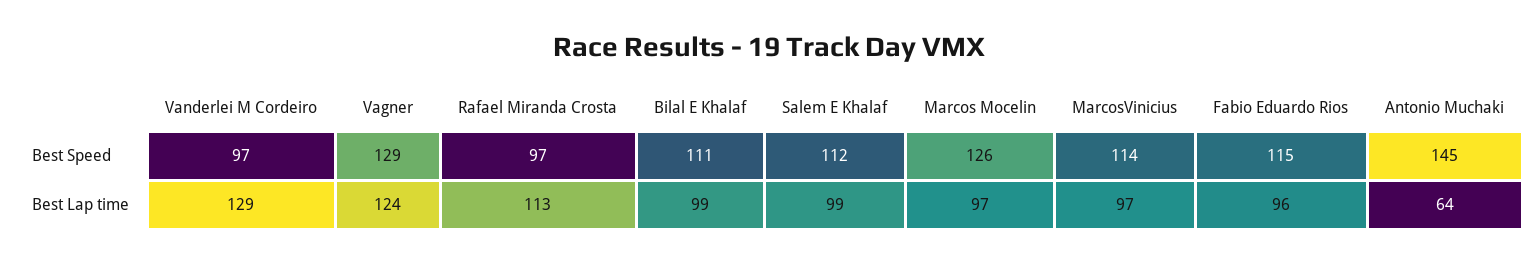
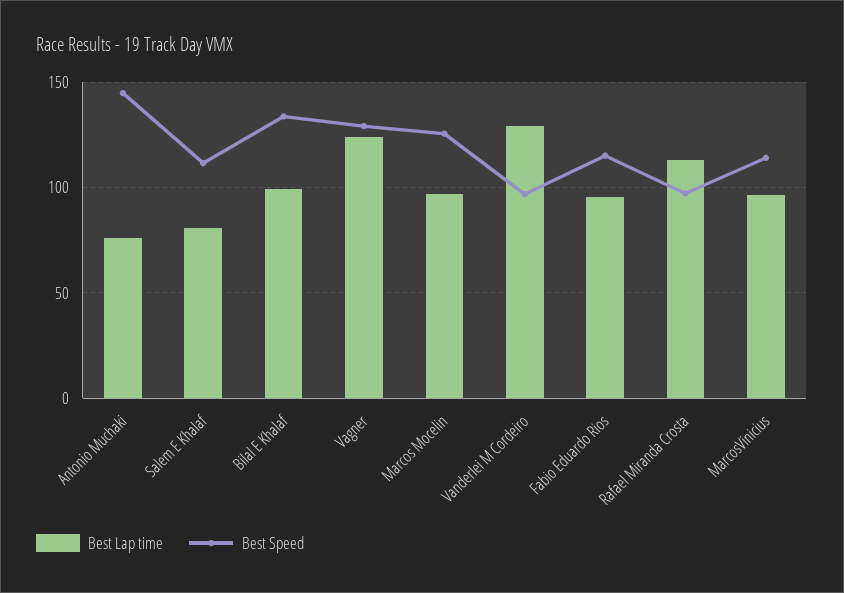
Best Speed, Bilal E Khalaf: 111 -> 135
Best Lap time, Salem E Khalaf: 99 -> 80
Best Lap time, Antonio Muchaki: 64 -> 75

